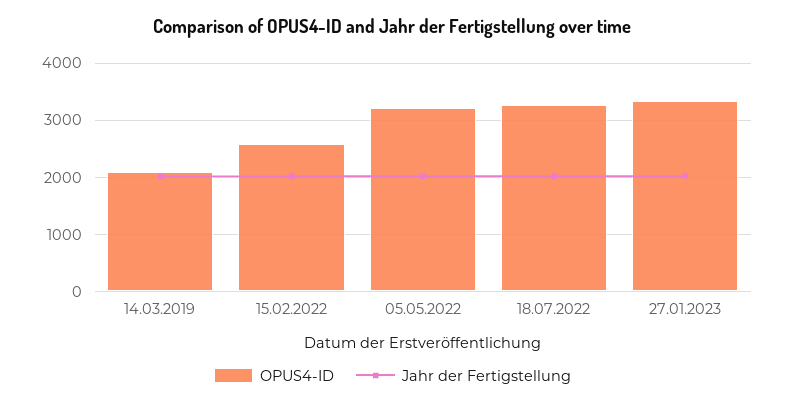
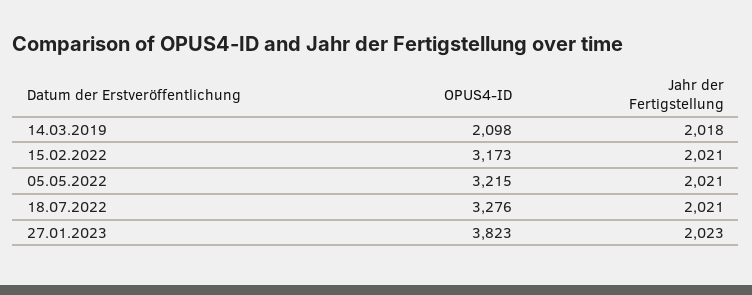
OPUS4-ID, 15.02.2022: 2600 -> 3173
OPUS4-ID, 27.01.2023: 3400 -> 3823

